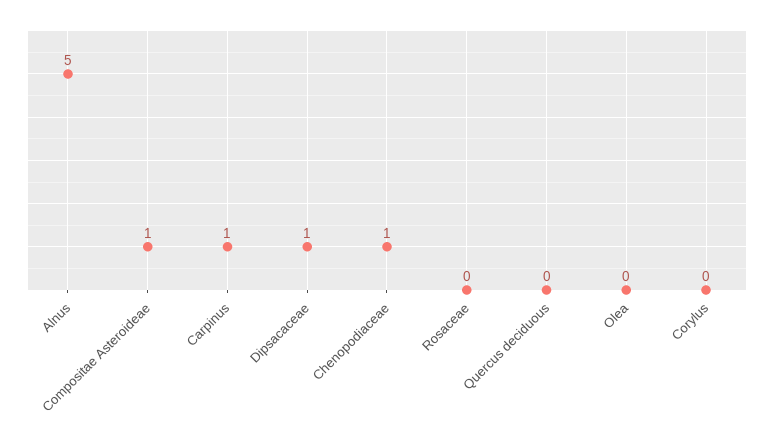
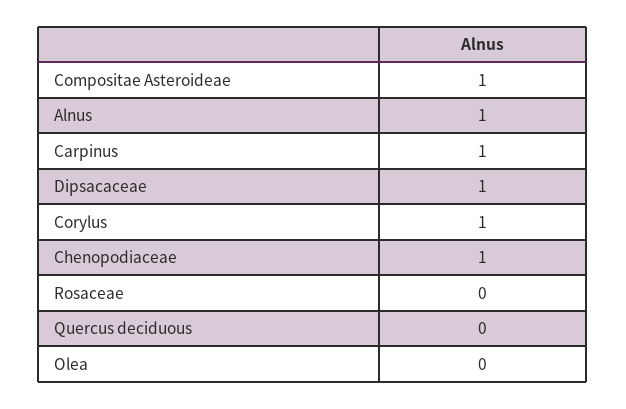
Alnus: 5 -> 1
Corylus: 0 -> 1

